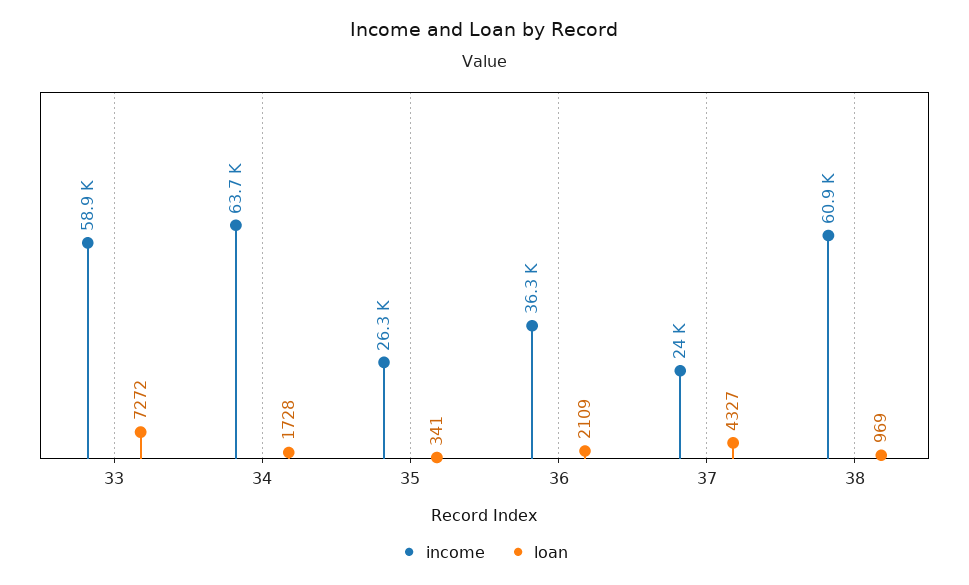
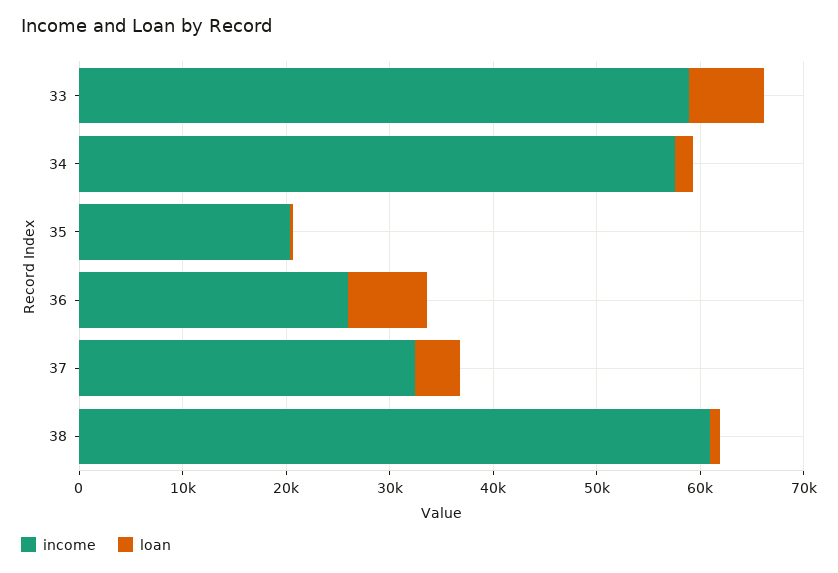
income, 34: 63700 -> 58000
income, 35: 26300 -> 20000
income, 36: 36300 -> 26000
loan, 36: 2109 -> 8000
income, 37: 24000 -> 32000

